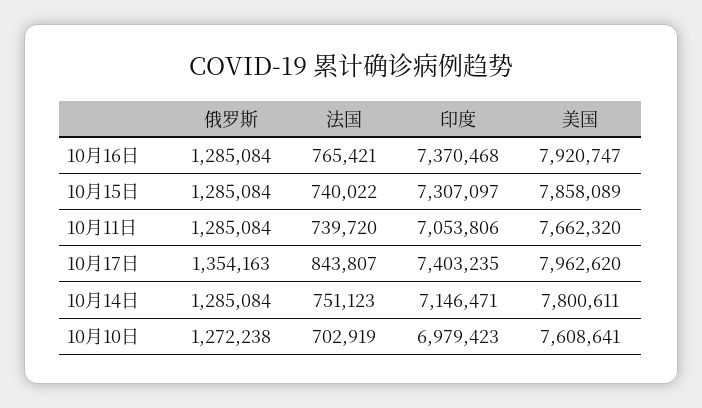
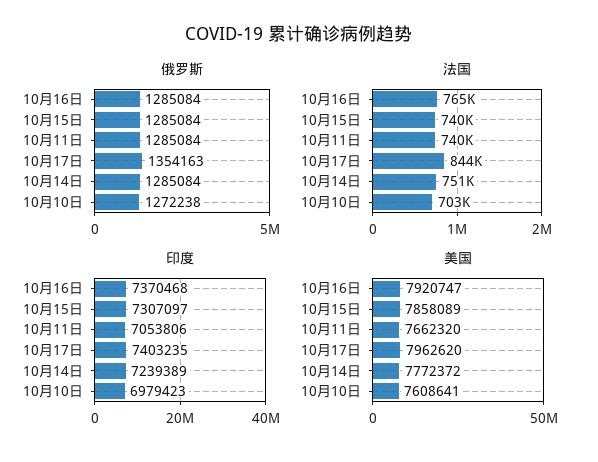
印度, 10月14日: 7146471 -> 7239389
美国, 10月14日: 7800611 -> 7772372

